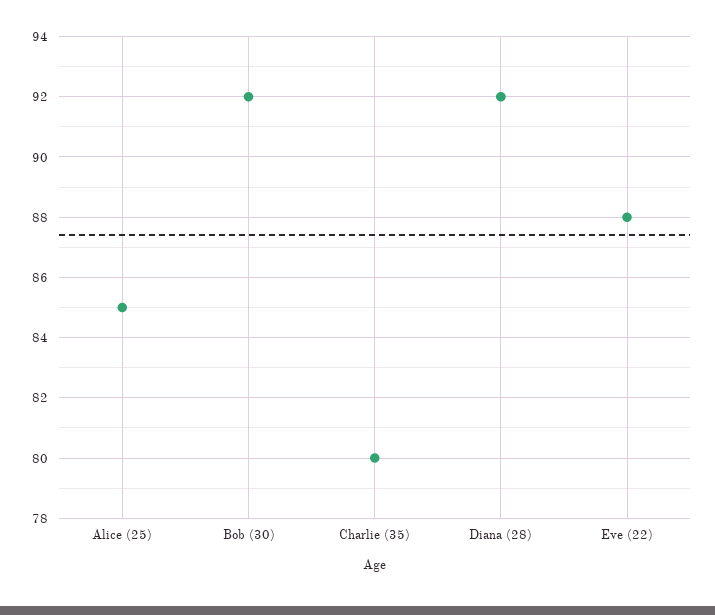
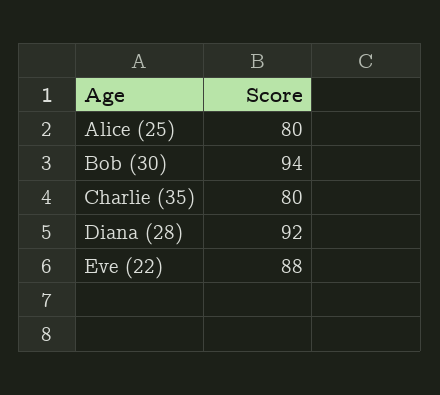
Alice (25): 85 -> 80
Bob (30): 92 -> 94

